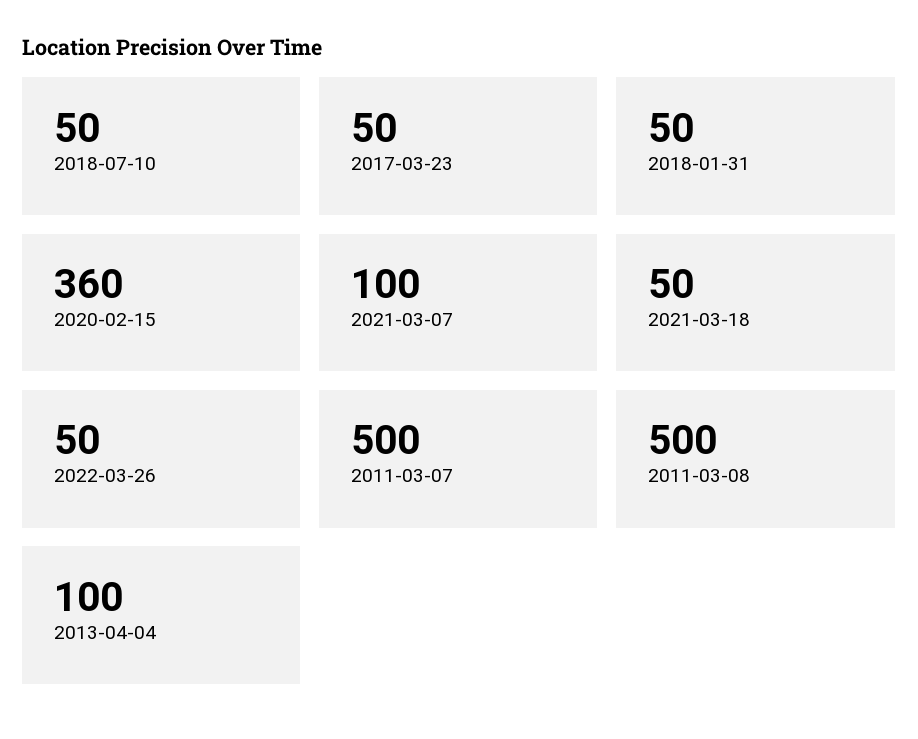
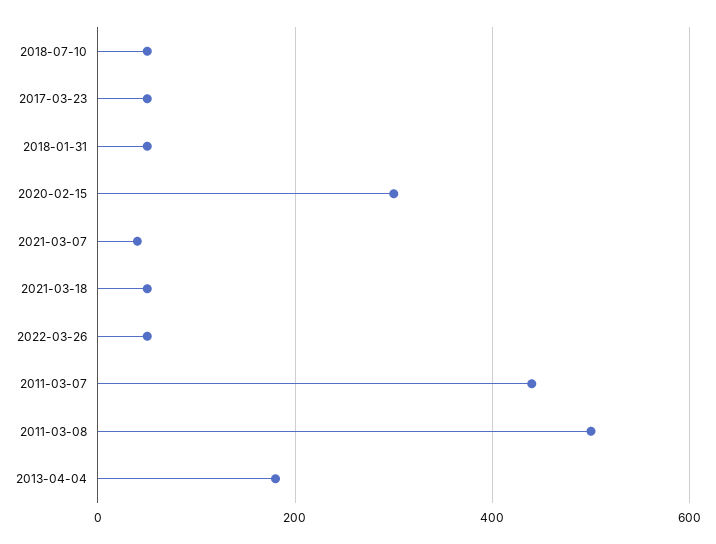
2020-02-15: 360 -> 300
2021-03-07: 100 -> 40
2011-03-07: 500 -> 440
2013-04-04: 100 -> 180

